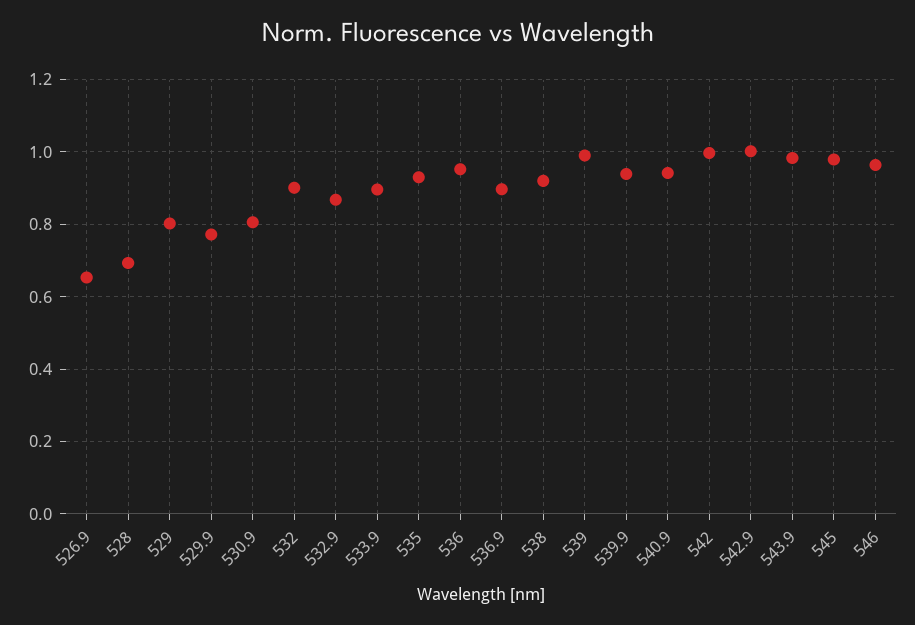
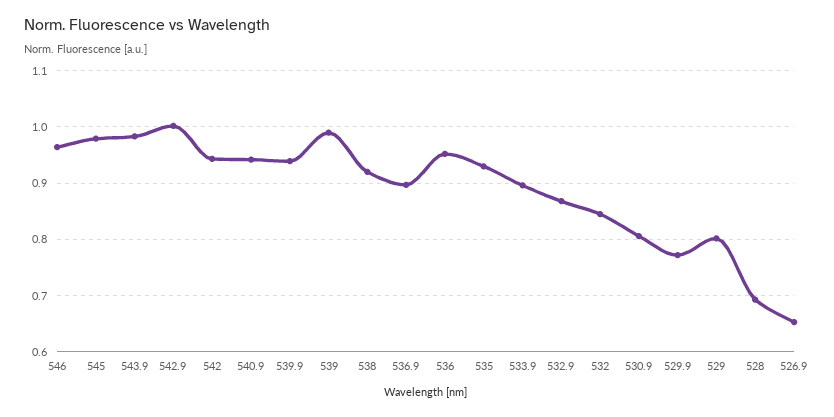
532: 0.9 -> 0.84
542: 1 -> 0.94

